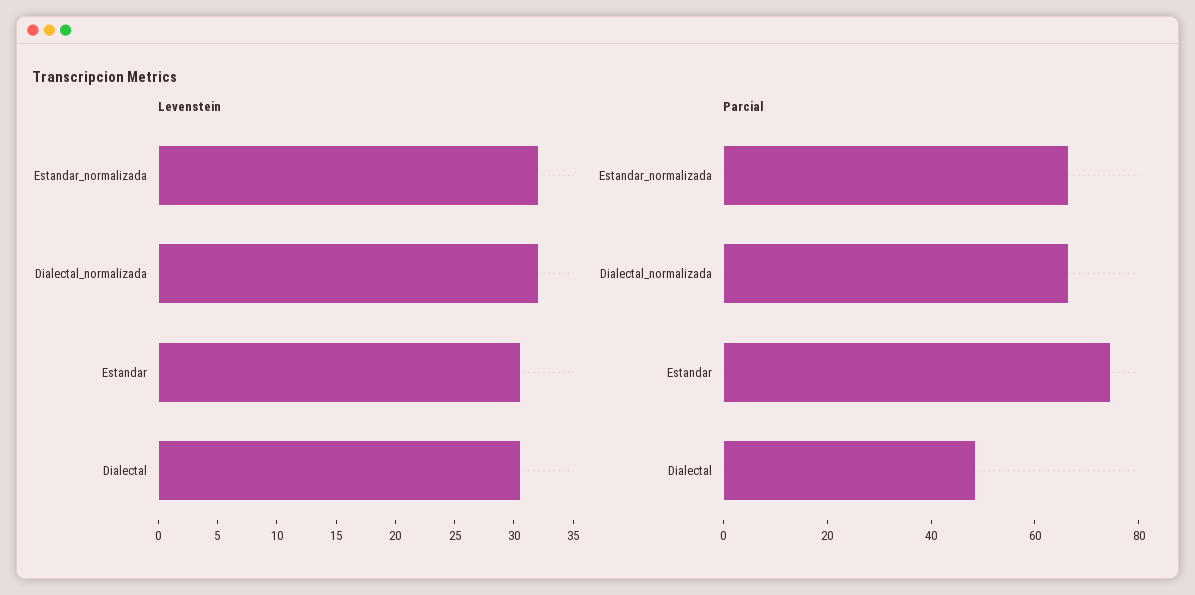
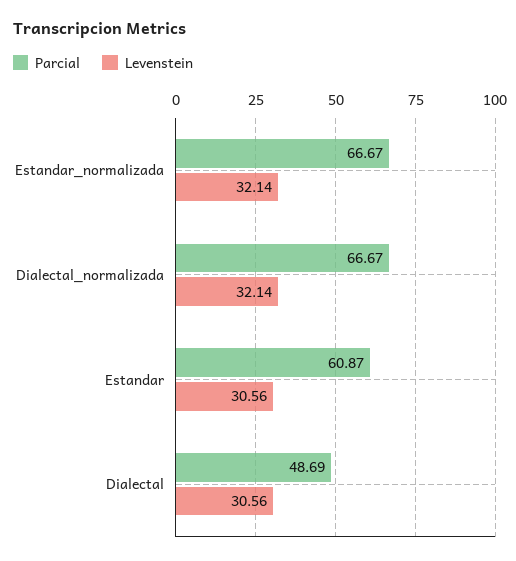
Parcial, Estandar: 75 -> 60.87

